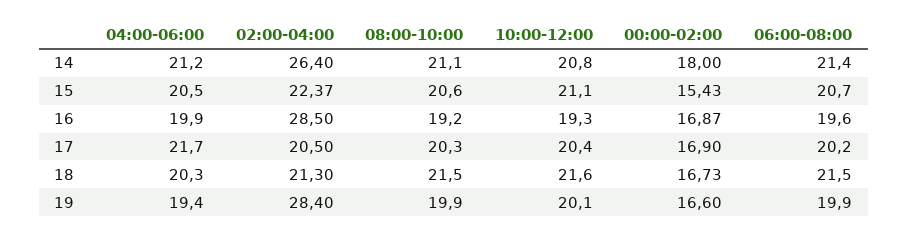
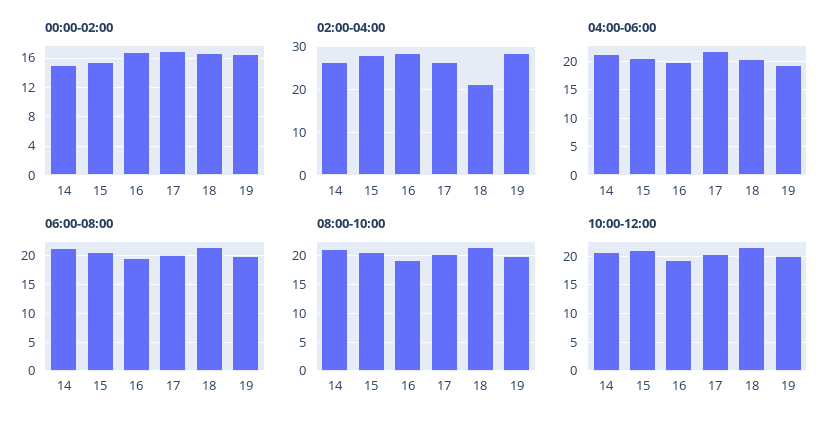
00:00-02:00, 14: 18 -> 15
02:00-04:00, 15: 22.37 -> 28
02:00-04:00, 17: 20.5 -> 26

